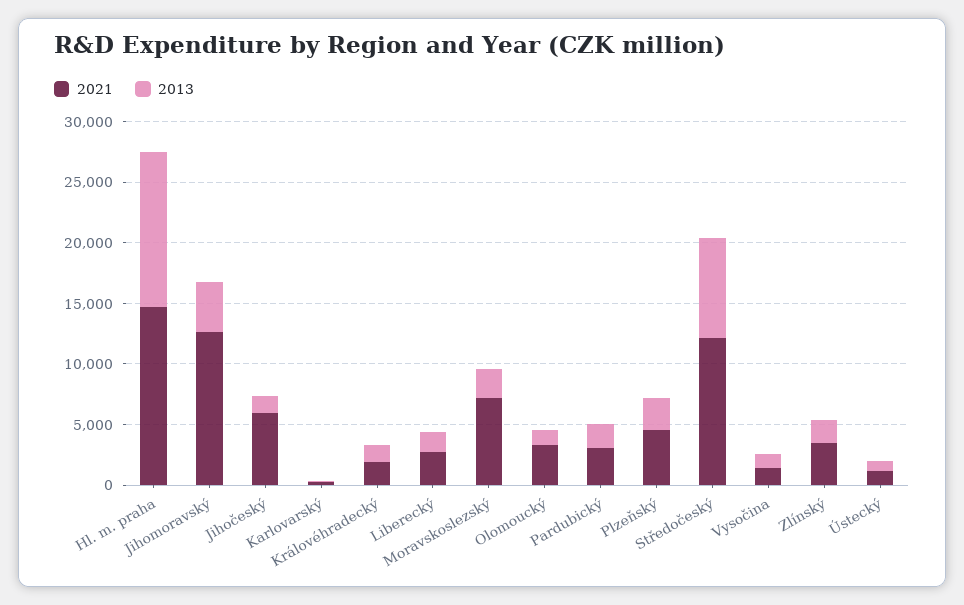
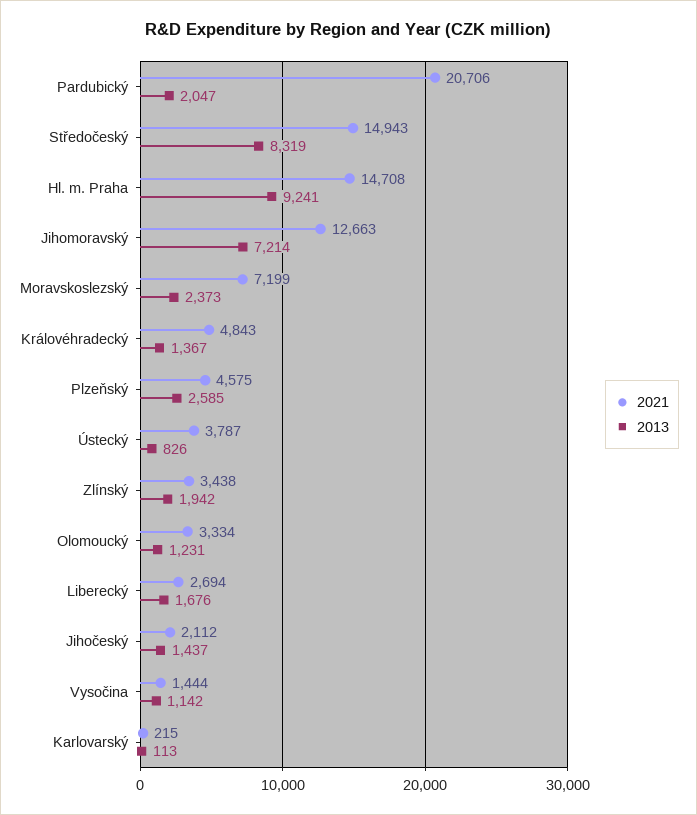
2013, Hl. m. praha: 13000 -> 9241
2013, Jihomoravský: 4000 -> 7214
2021, Jihočeský: 6000 -> 2112
2021, Královéhradecký: 2000 -> 4843
2021, Pardubický: 3000 -> 20706
2021, Středočeský: 12000 -> 14943
2021, Ústecký: 1000 -> 3787

